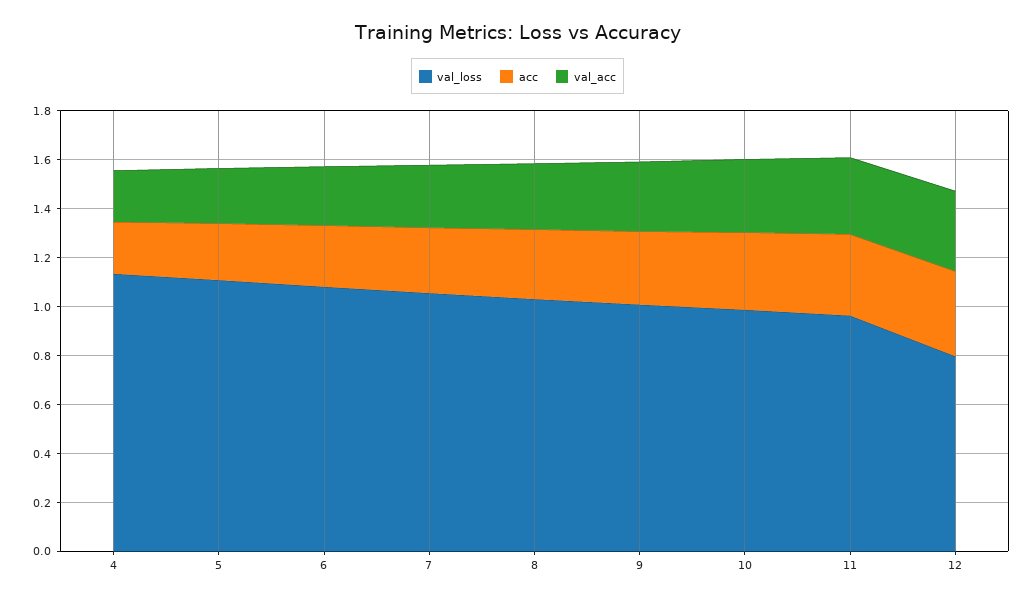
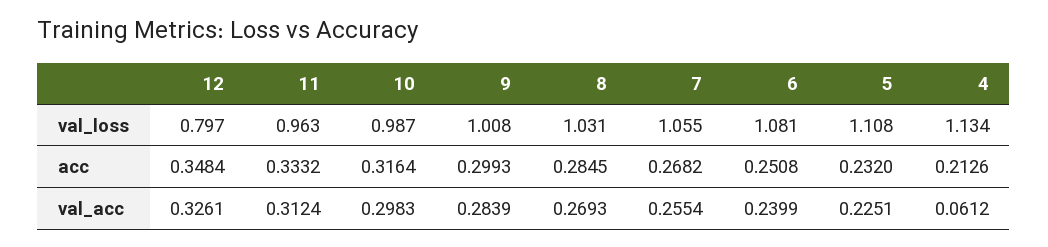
val_acc, 4: 0.2 -> 0.0612

